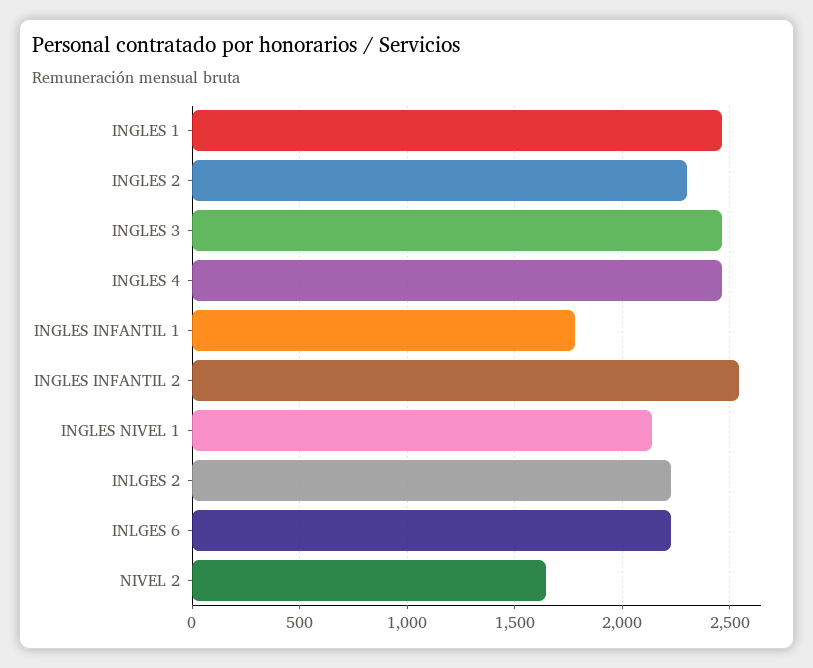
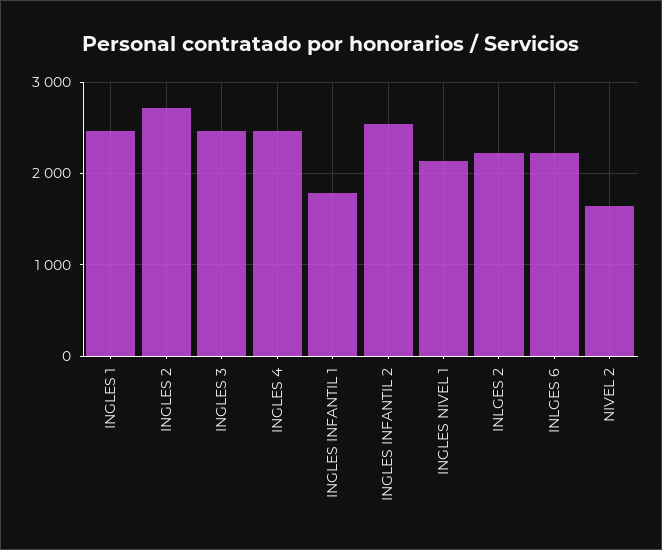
INGLES 2: 2300 -> 2700

